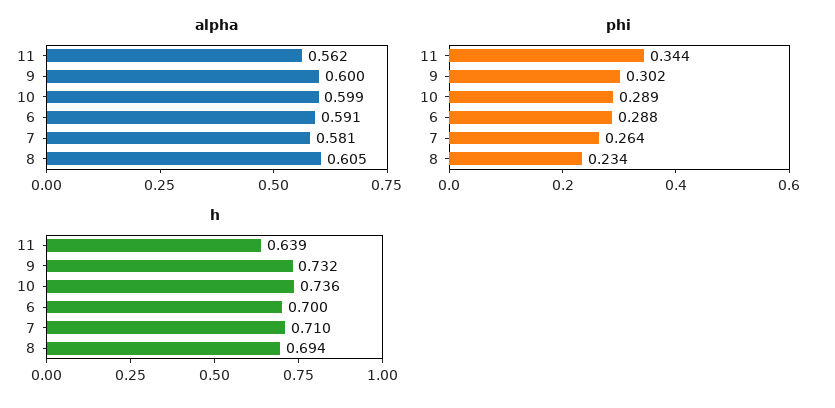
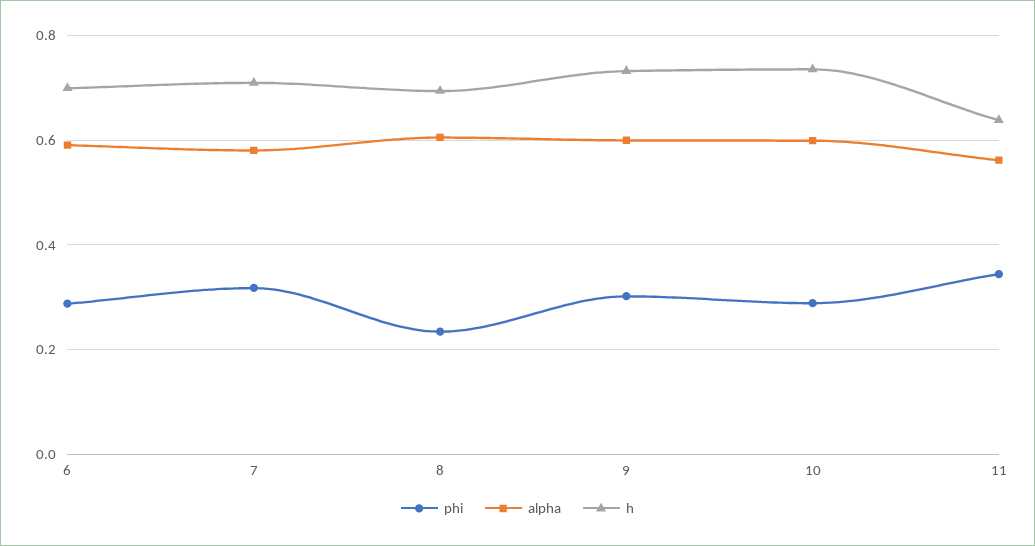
phi, 7: 0.264 -> 0.32

